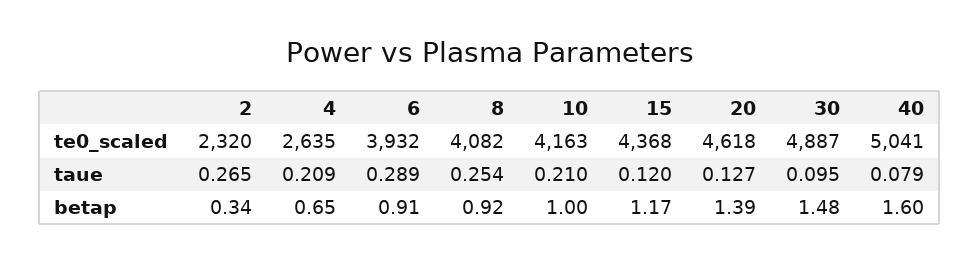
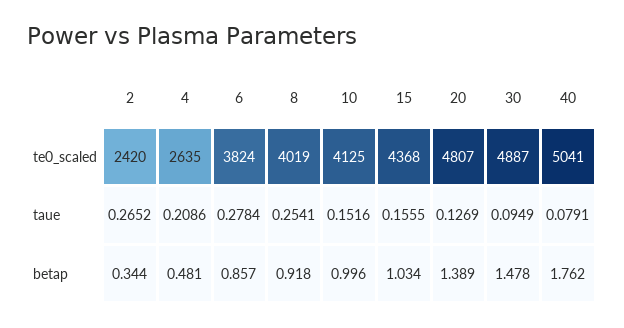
2, te0_scaled: 2320 -> 2420
6, te0_scaled: 3932 -> 3824
8, te0_scaled: 4082 -> 4019
10, te0_scaled: 4163 -> 4125
20, te0_scaled: 4618 -> 4807
6, taue: 0.289 -> 0.2784
10, taue: 0.21 -> 0.1516
15, taue: 0.12 -> 0.1555
4, betap: 0.65 -> 0.481
6, betap: 0.91 -> 0.857
15, betap: 1.17 -> 1.034
40, betap: 1.6 -> 1.762

